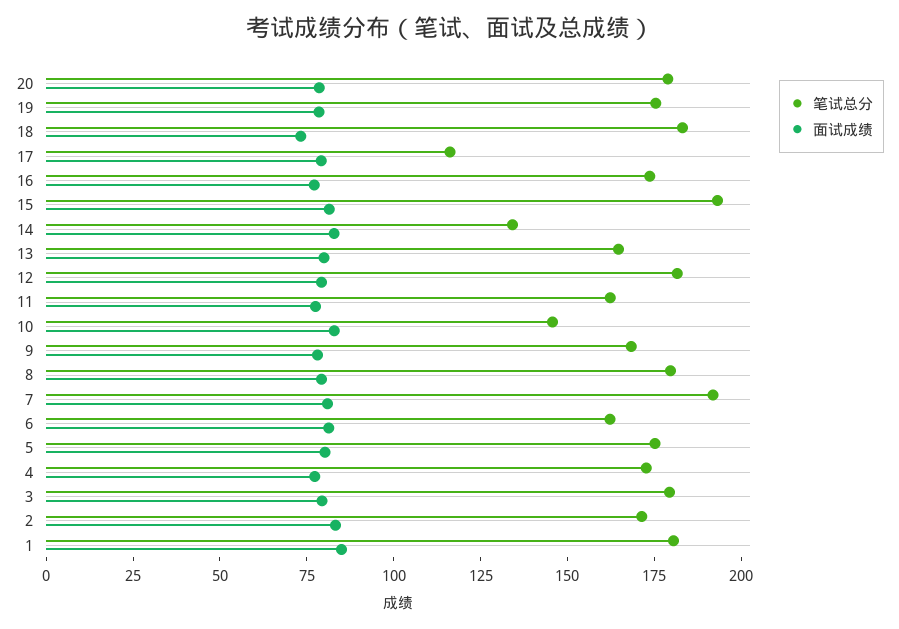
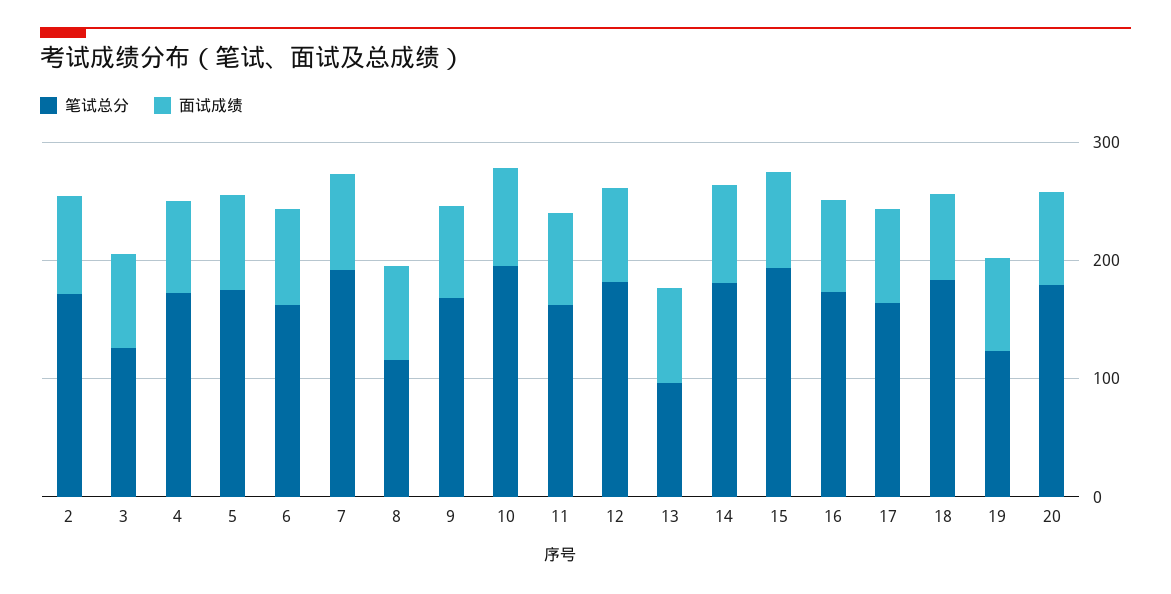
笔试总分, 19: 175 -> 120
笔试总分, 17: 115 -> 160
笔试总分, 14: 135 -> 180
笔试总分, 13: 165 -> 100
笔试总分, 10: 145 -> 200
笔试总分, 8: 180 -> 120
笔试总分, 3: 180 -> 120
笔试总分, 1: 180 -> none
面试成绩, 1: 85 -> none

